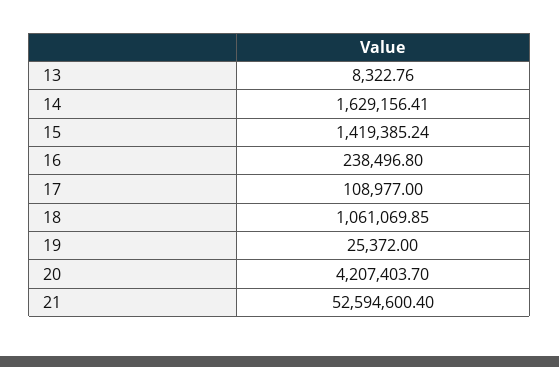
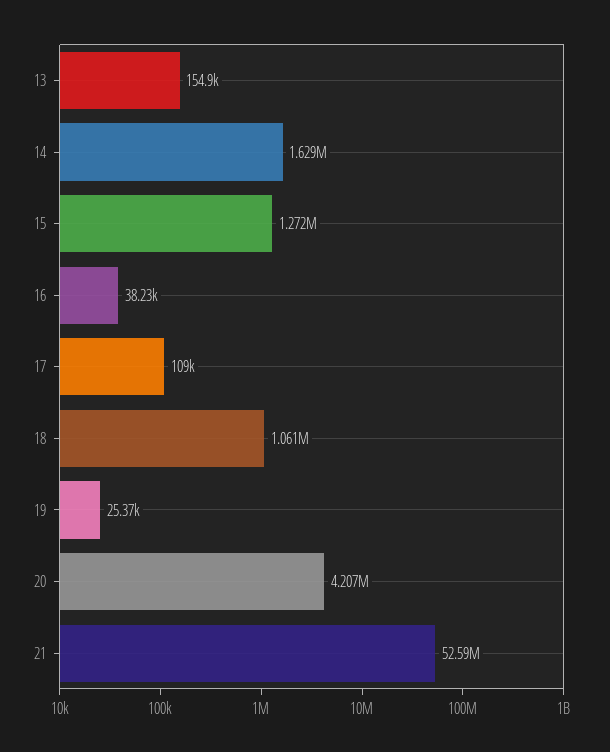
13: 8322.76 -> 154900
15: 1419385.24 -> 1272000
16: 238496.8 -> 38230

